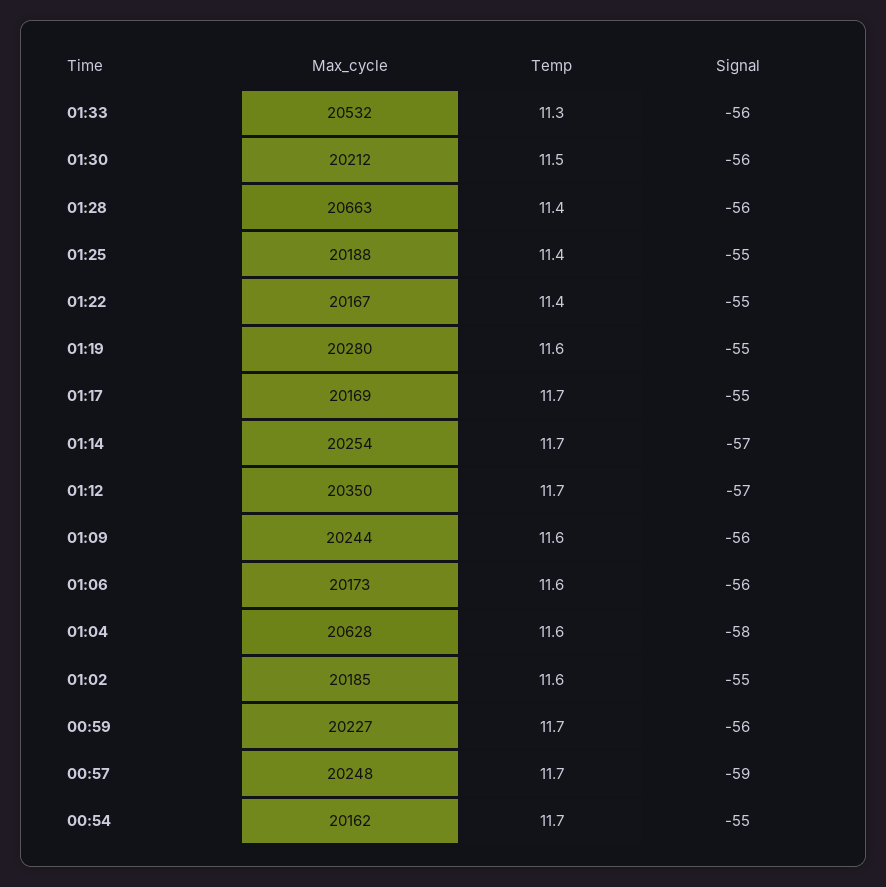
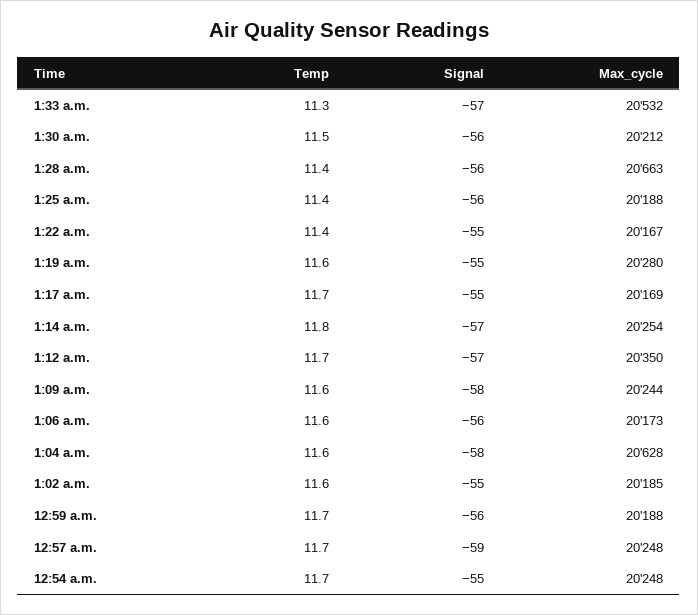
Signal, 01:33: -56 -> -57
Signal, 01:25: -55 -> -56
Temp, 01:14: 11.7 -> 11.8
Signal, 01:09: -56 -> -58
Max_cycle, 00:59: 20227 -> 20188
Max_cycle, 00:54: 20162 -> 20248

